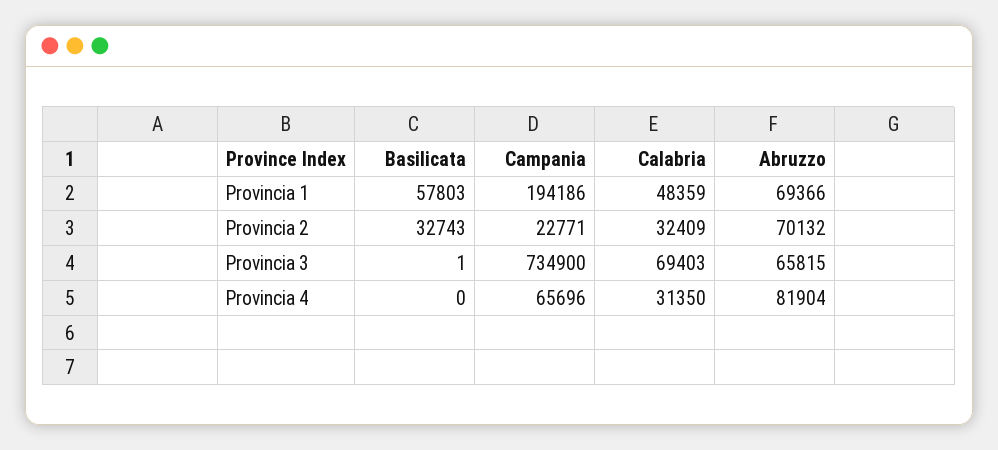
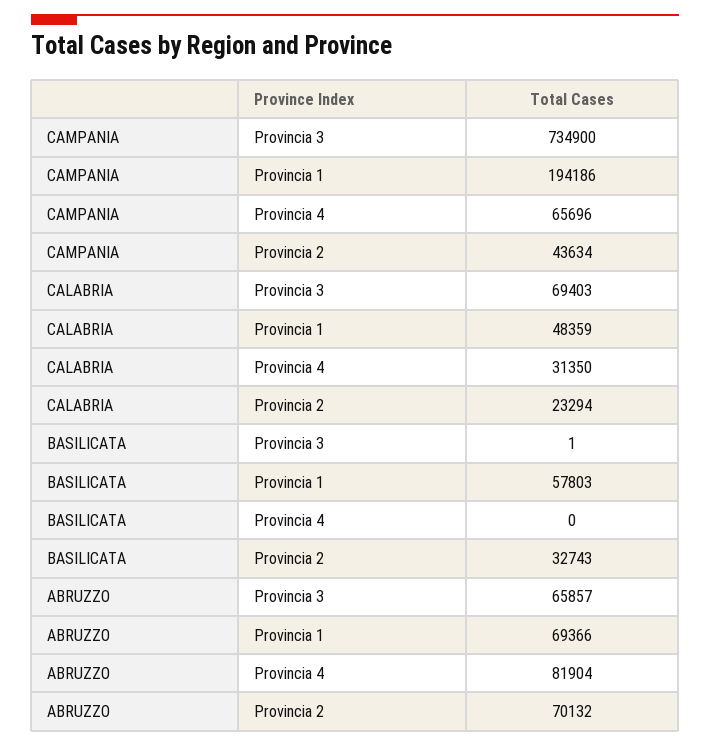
Campania, Provincia 2: 22771 -> 43634
Calabria, Provincia 2: 32409 -> 23294
Abruzzo, Provincia 3: 65815 -> 65857

